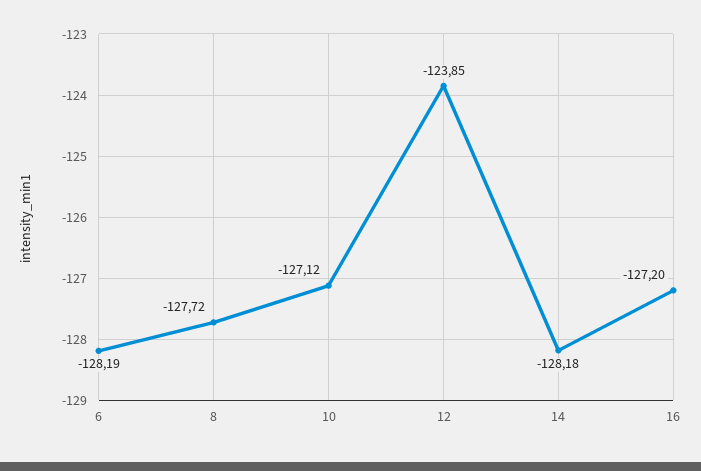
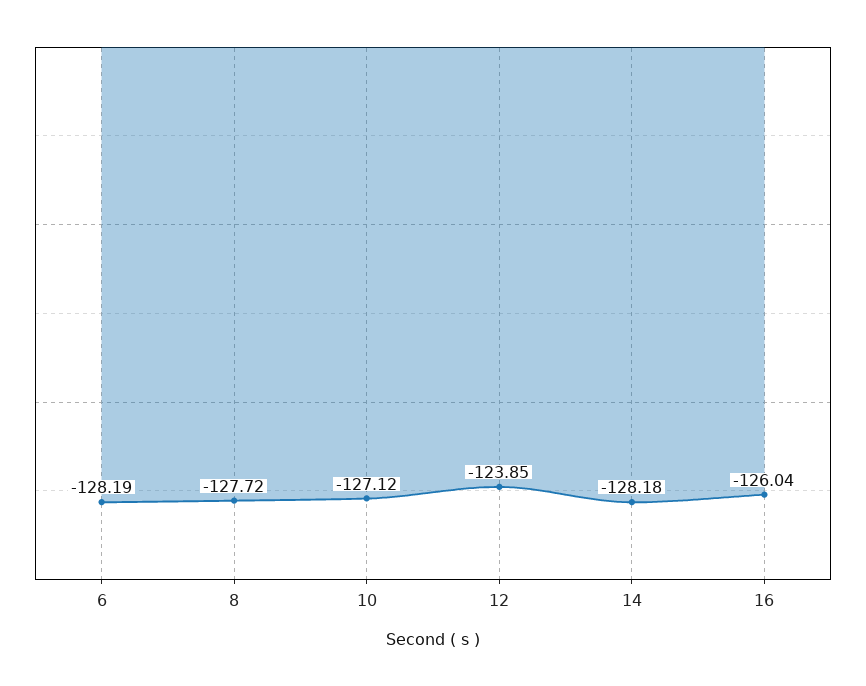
16: -127.2 -> -126.04

